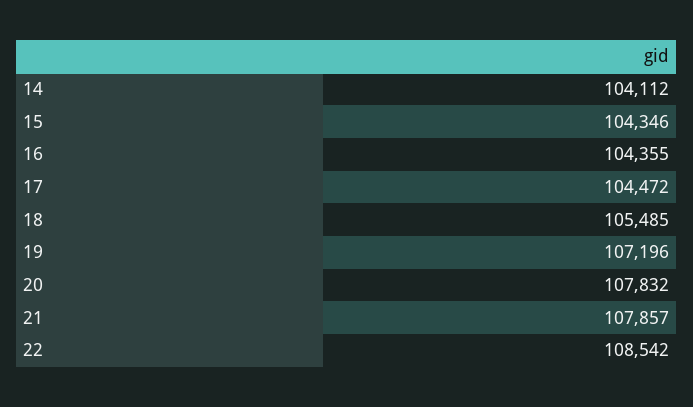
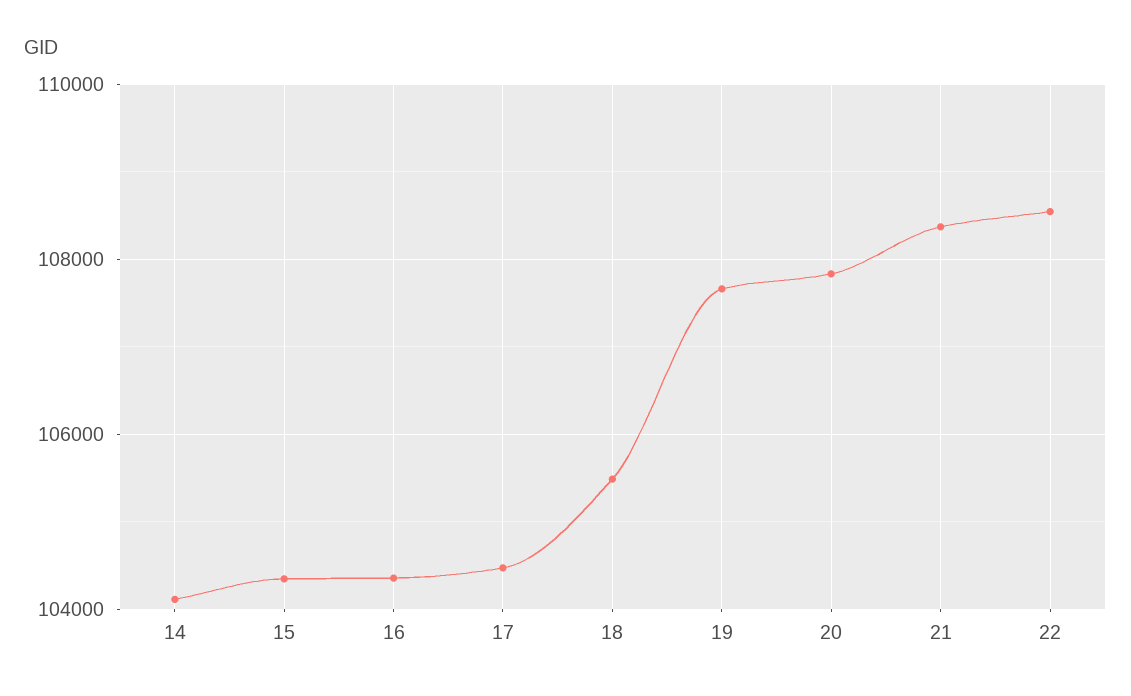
19: 107196 -> 107600
21: 107857 -> 108400

